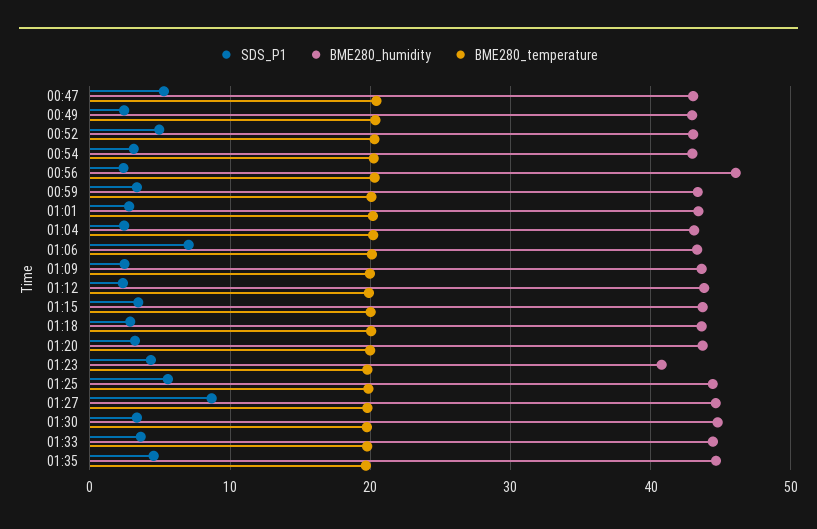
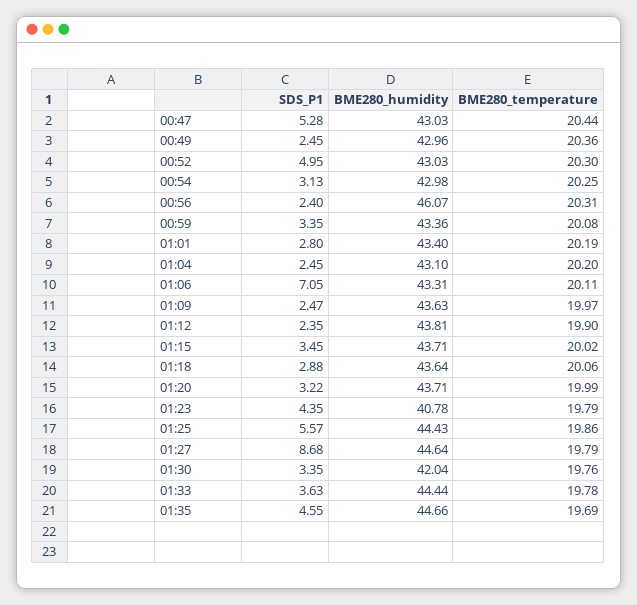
BME280_humidity, 01:30: 45 -> 42.04

